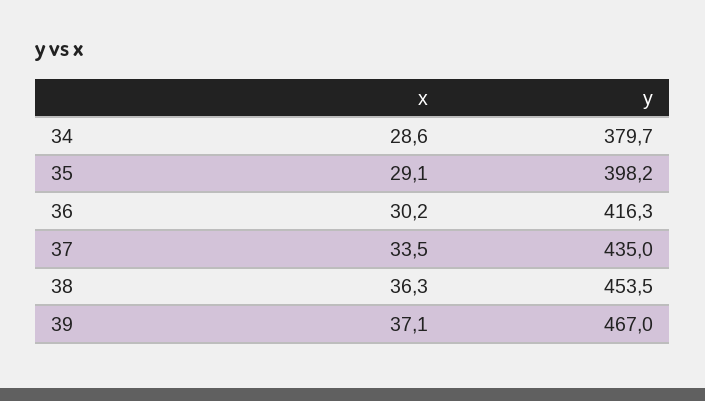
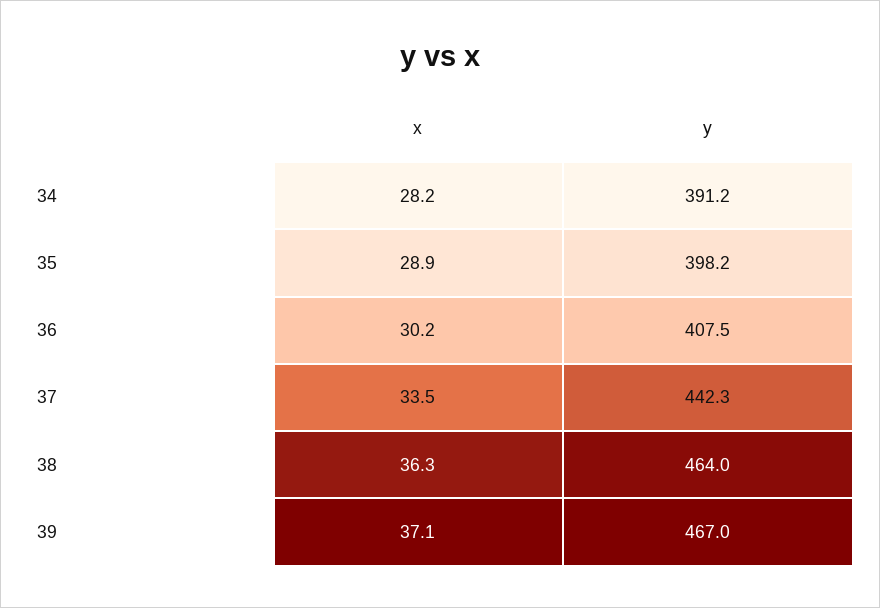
x, 34: 28.6 -> 28.2
y, 34: 379.7 -> 391.2
x, 35: 29.1 -> 28.9
y, 36: 416.3 -> 407.5
y, 37: 435 -> 442.3
y, 38: 453.5 -> 464

